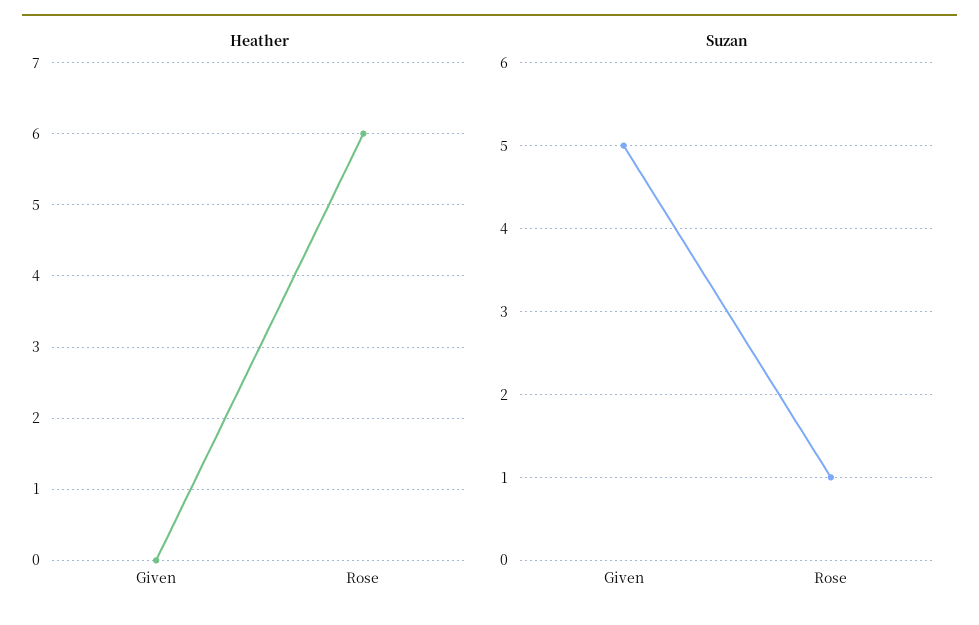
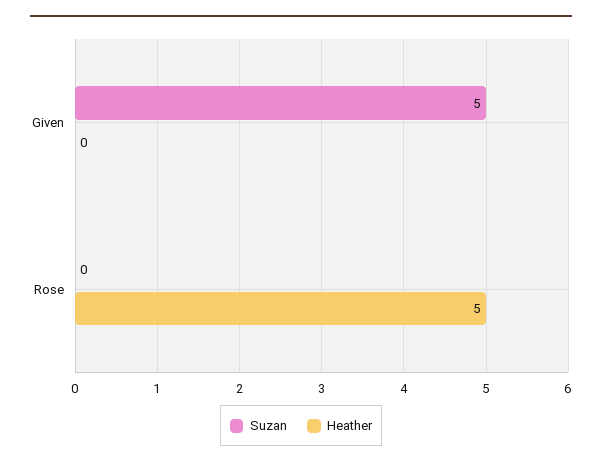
Heather, Rose: 6 -> 5
Suzan, Rose: 1 -> 0

